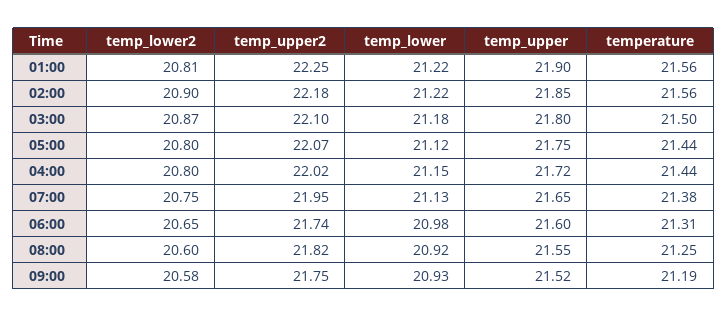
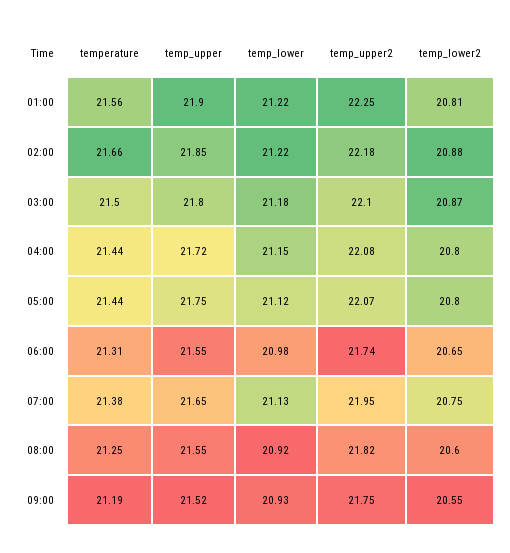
temp_lower2, 02:00: 20.9 -> 20.88
temperature, 02:00: 21.56 -> 21.66
temp_upper2, 04:00: 22.02 -> 22.08
temp_upper, 06:00: 21.6 -> 21.55
temp_lower2, 09:00: 20.58 -> 20.55

